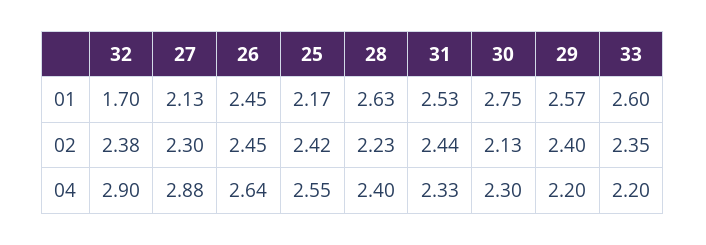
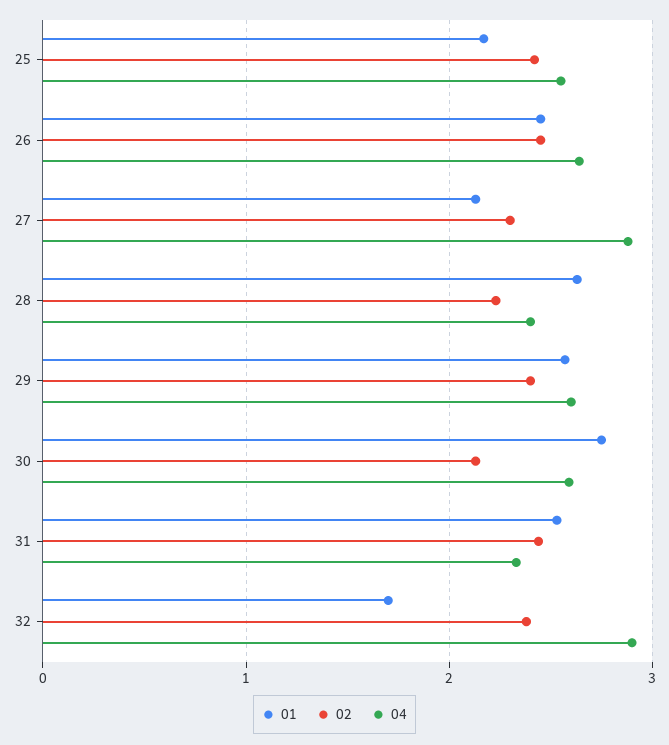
01, 33: 2.6 -> none
02, 33: 2.35 -> none
04, 30: 2.3 -> 2.6
04, 29: 2.2 -> 2.6
04, 33: 2.2 -> none

